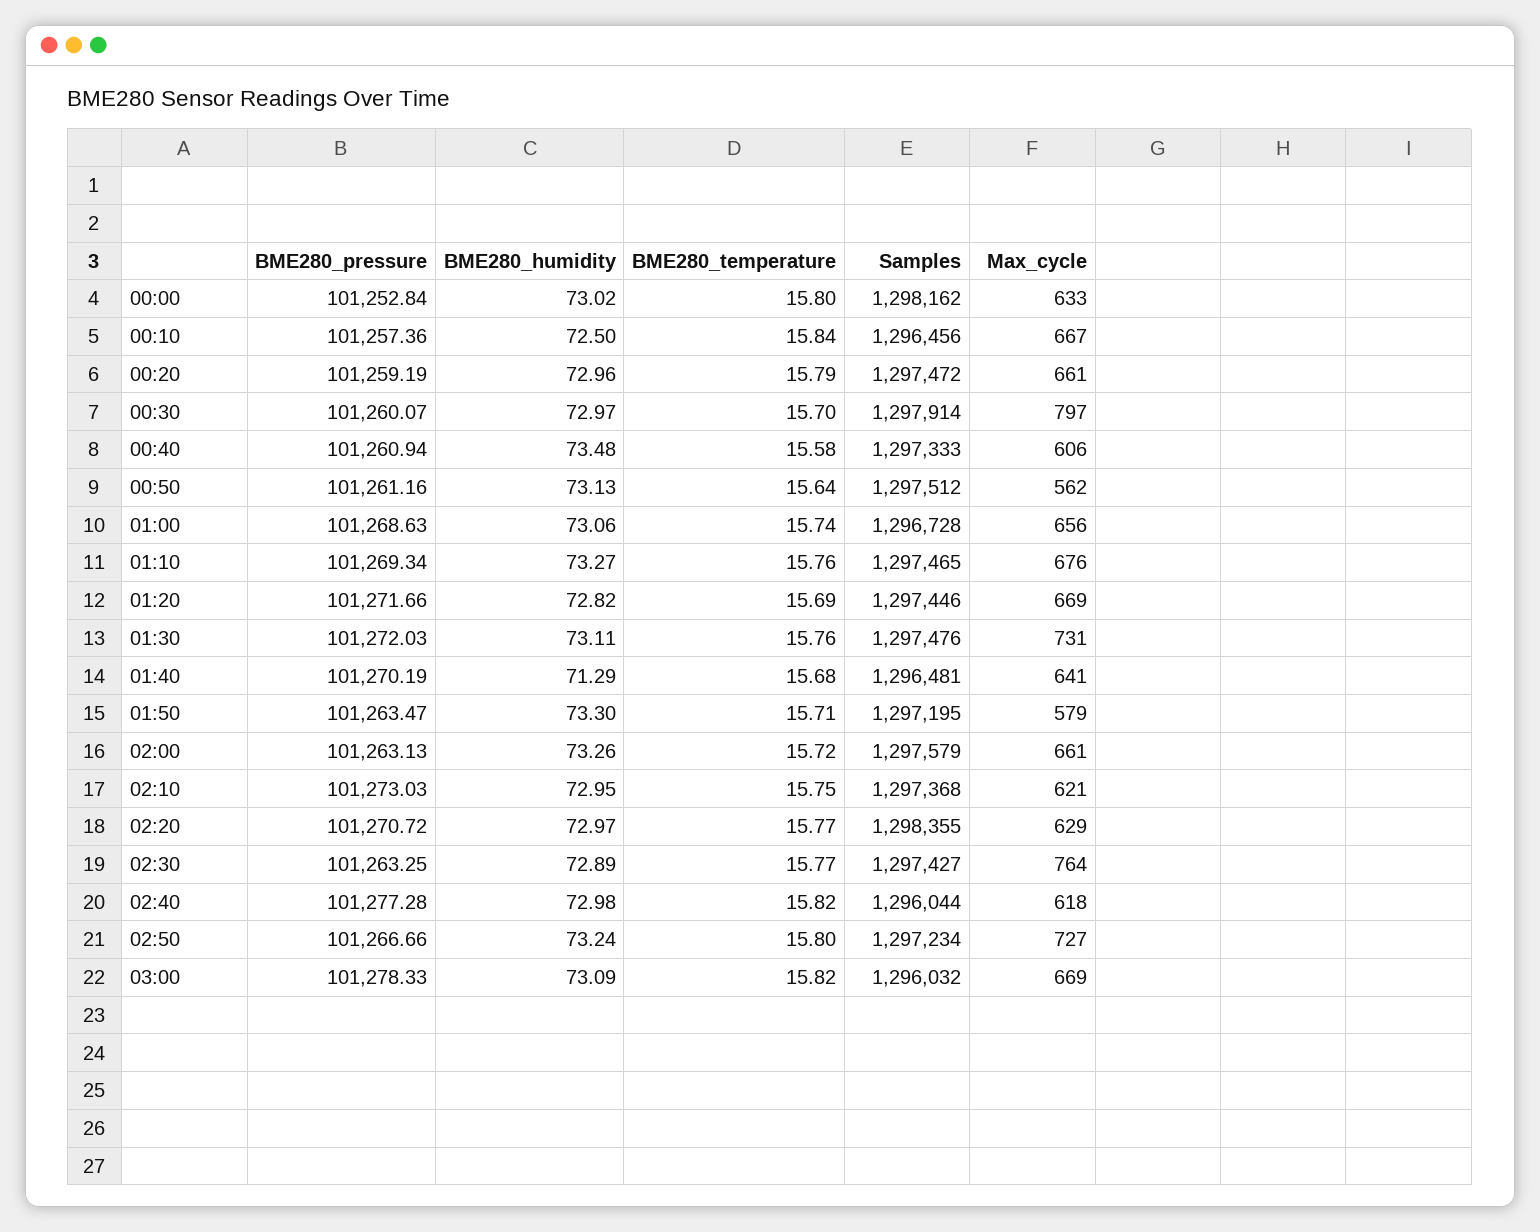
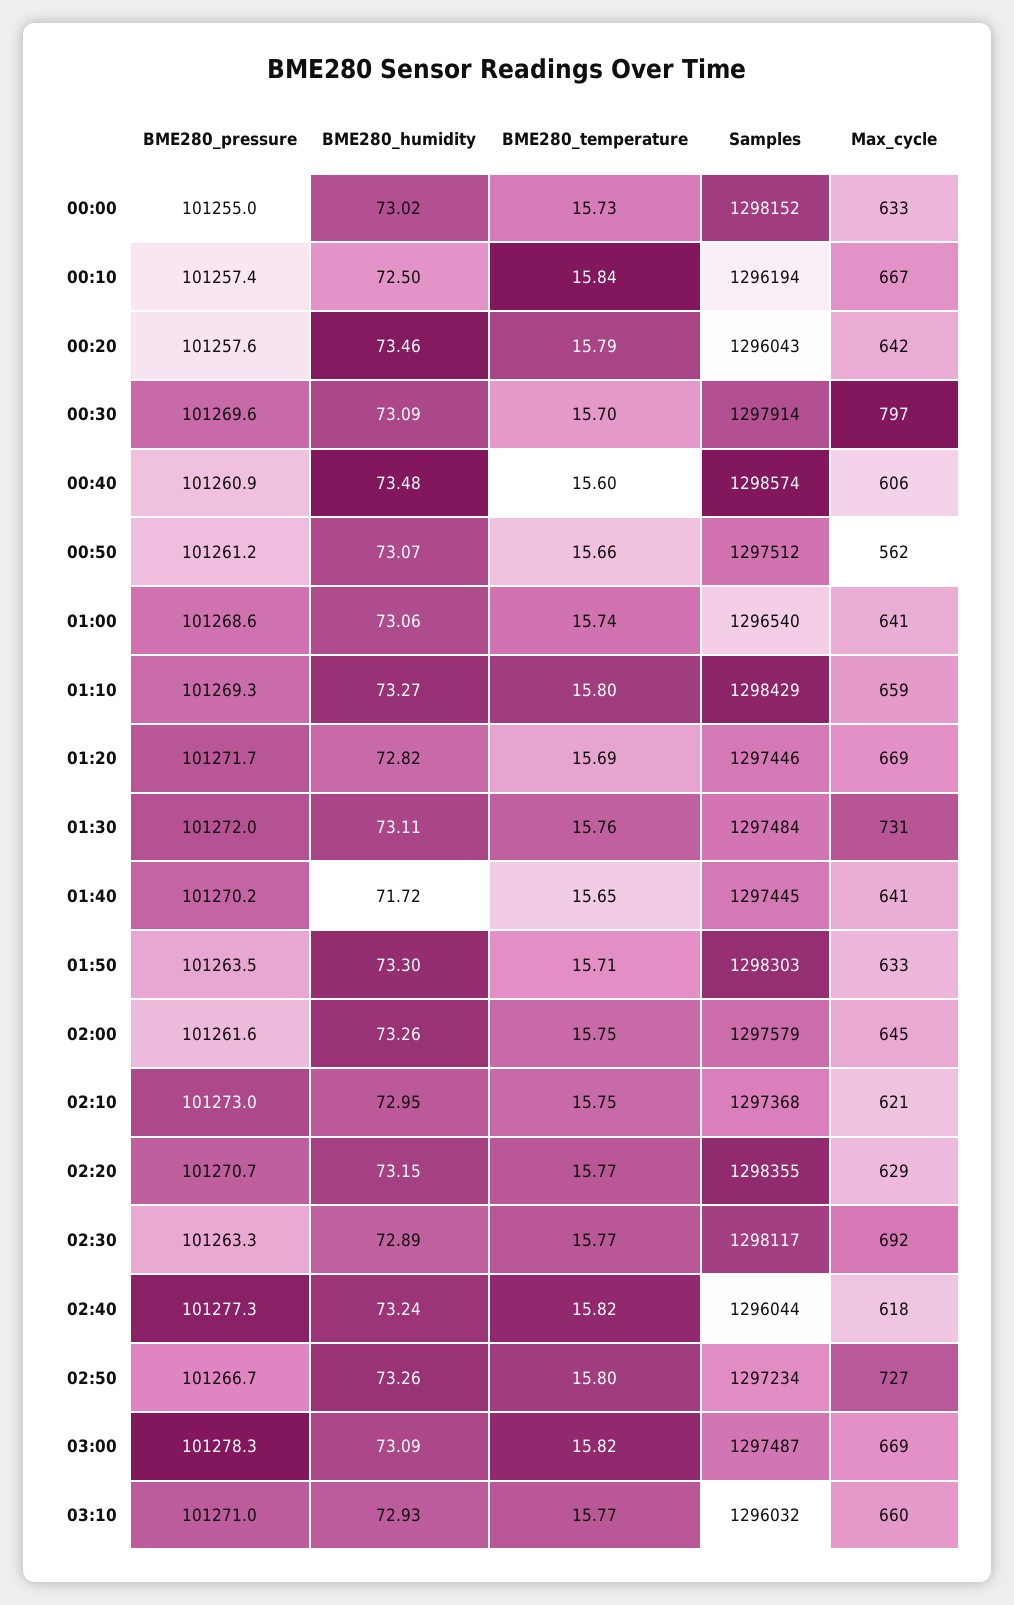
BME280_pressure, 00:00: 101252.84 -> 101255
BME280_temperature, 00:00: 15.8 -> 15.73
Samples, 00:00: 1298162 -> 1298152
Samples, 00:10: 1296456 -> 1296194
BME280_pressure, 00:20: 101259.19 -> 101257.6
BME280_humidity, 00:20: 72.96 -> 73.46
Samples, 00:20: 1297472 -> 1296043
Max_cycle, 00:20: 661 -> 642
BME280_pressure, 00:30: 101260.07 -> 101269.6
BME280_humidity, 00:30: 72.97 -> 73.09
BME280_temperature, 00:40: 15.58 -> 15.6
Samples, 00:40: 1297333 -> 1298574
BME280_humidity, 00:50: 73.13 -> 73.07
BME280_temperature, 00:50: 15.64 -> 15.66
Samples, 01:00: 1296728 -> 1296540
Max_cycle, 01:00: 656 -> 641
BME280_temperature, 01:10: 15.76 -> 15.8
Samples, 01:10: 1297465 -> 1298429
Max_cycle, 01:10: 676 -> 659
Samples, 01:30: 1297476 -> 1297484
BME280_humidity, 01:40: 71.29 -> 71.72
BME280_temperature, 01:40: 15.68 -> 15.65
Samples, 01:40: 1296481 -> 1297445
Samples, 01:50: 1297195 -> 1298303
Max_cycle, 01:50: 579 -> 633
BME280_pressure, 02:00: 101263.13 -> 101261.6
BME280_temperature, 02:00: 15.72 -> 15.75
Max_cycle, 02:00: 661 -> 645
BME280_humidity, 02:20: 72.97 -> 73.15
Samples, 02:30: 1297427 -> 1298117
Max_cycle, 02:30: 764 -> 692
BME280_humidity, 02:40: 72.98 -> 73.24
BME280_humidity, 02:50: 73.24 -> 73.26
Samples, 03:00: 1296032 -> 1297487
BME280_pressure, 03:10: none -> 101271
BME280_humidity, 03:10: none -> 72.93
BME280_temperature, 03:10: none -> 15.77
Samples, 03:10: none -> 1296032
Max_cycle, 03:10: none -> 660

